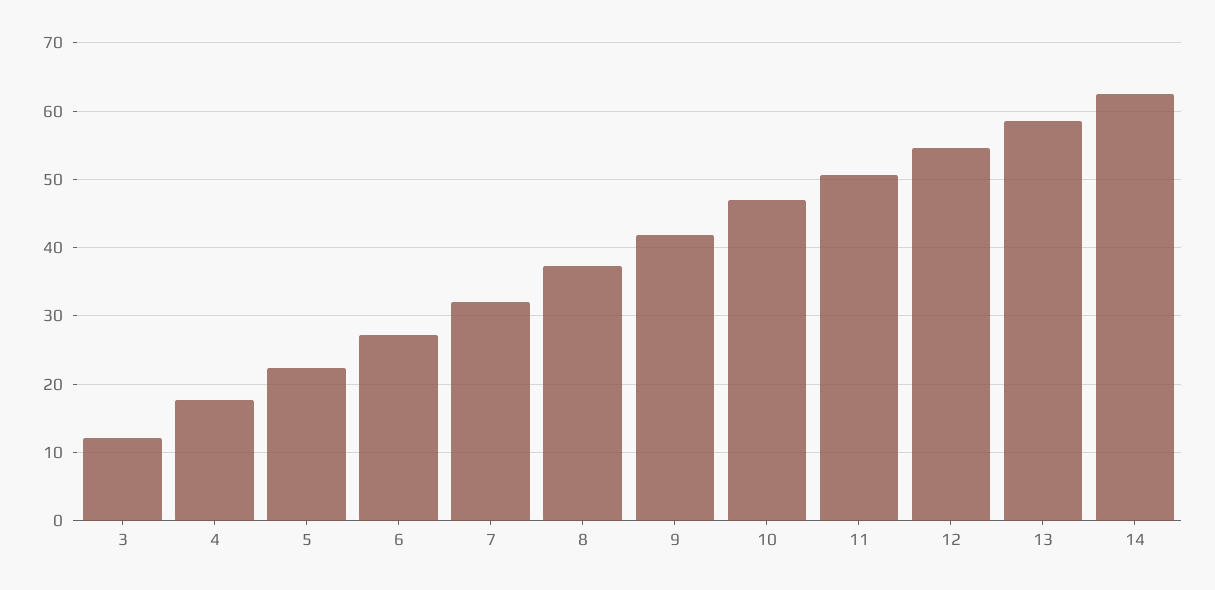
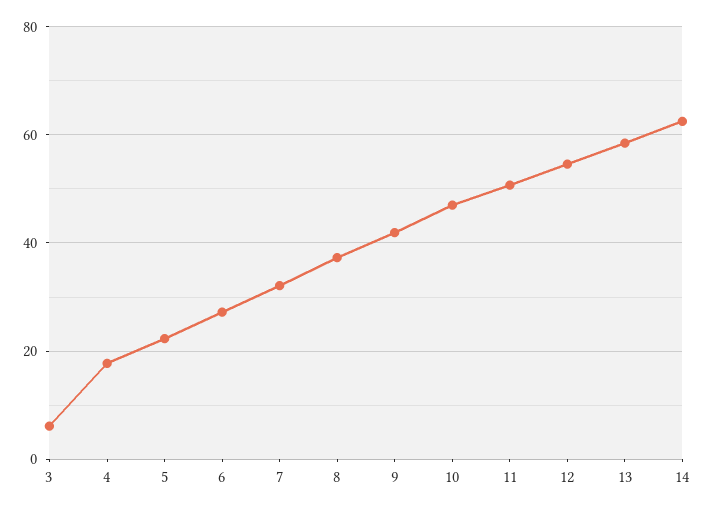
3: 12 -> 6

